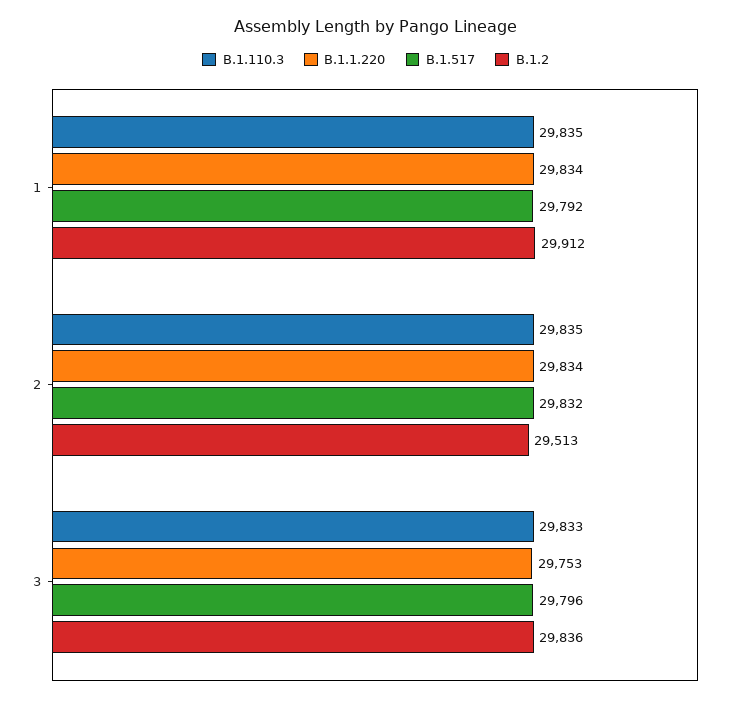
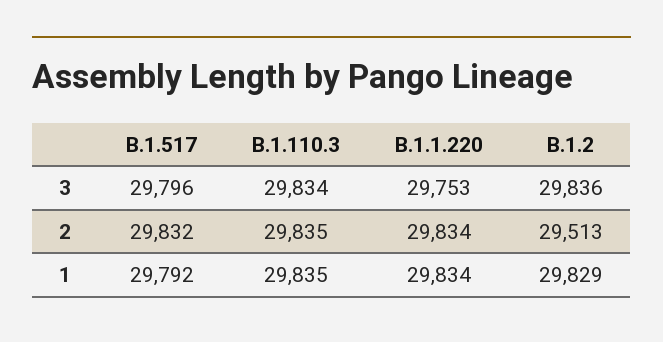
B.1.2, 1: 29912 -> 29829
B.1.110.3, 3: 29833 -> 29834

